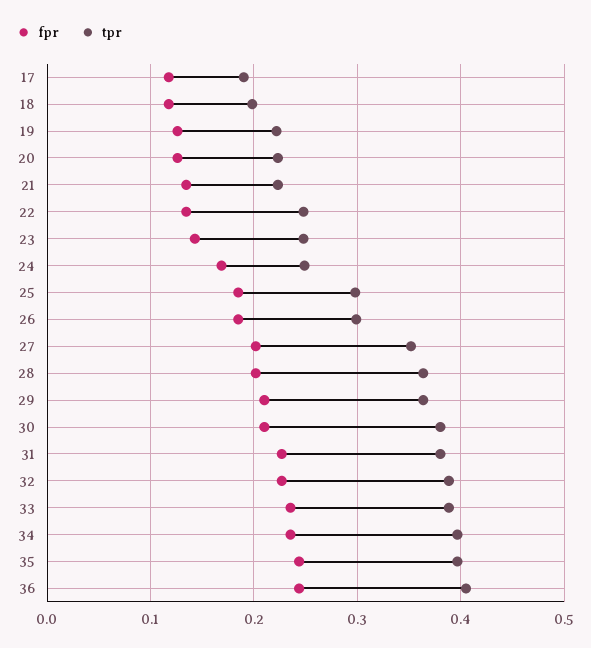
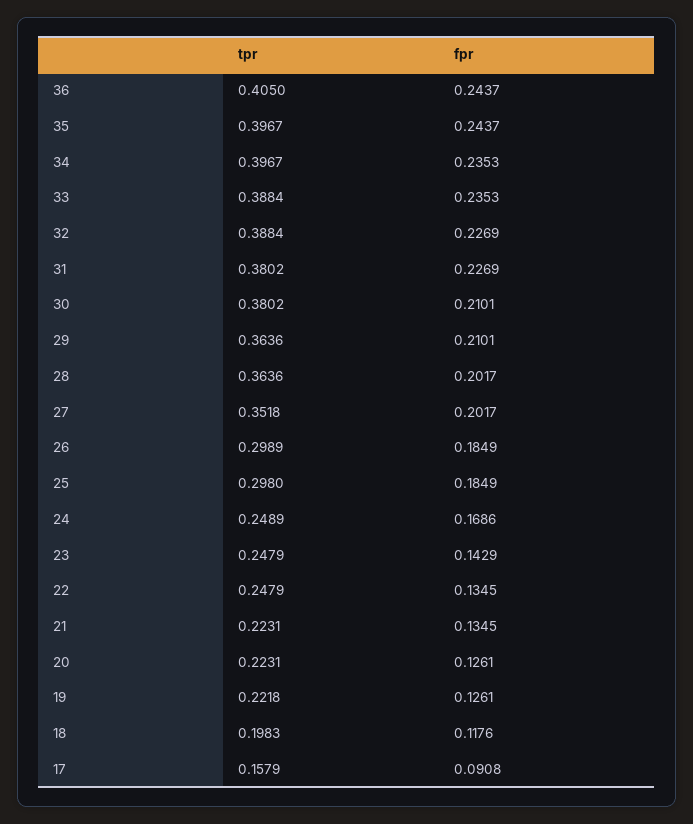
fpr, 17: 0.12 -> 0.0908
tpr, 17: 0.19 -> 0.1579

